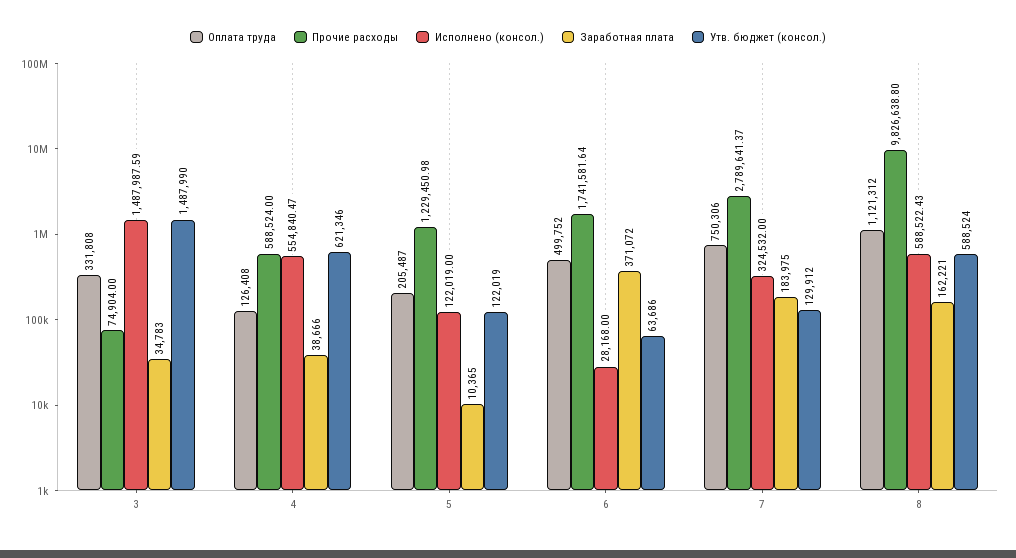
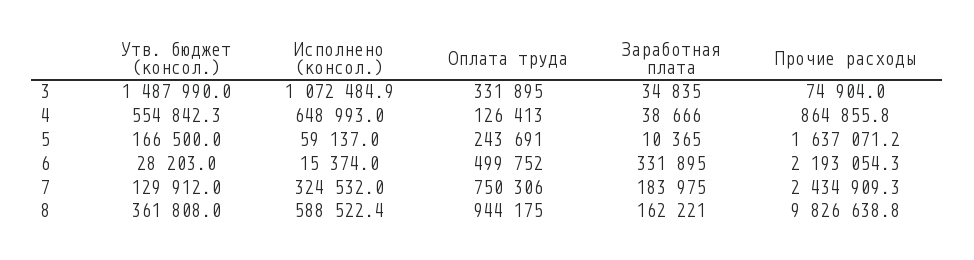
Оплата труда, 3: 331808 -> 331895
Исполнено (консол.), 3: 1487987.59 -> 1072484.9
Заработная плата, 3: 34783 -> 34835
Оплата труда, 4: 126408 -> 126413
Прочие расходы, 4: 588524 -> 864855.8
Исполнено (консол.), 4: 554840.47 -> 648993
Утв. бюджет (консол.), 4: 621346 -> 554842.3
Оплата труда, 5: 205487 -> 243691
Прочие расходы, 5: 1229450.98 -> 1637071.2
Исполнено (консол.), 5: 122019 -> 59137
Утв. бюджет (консол.), 5: 122019 -> 166500
Прочие расходы, 6: 1741581.64 -> 2193054.3
Исполнено (консол.), 6: 28168 -> 15374
Заработная плата, 6: 371072 -> 331895
Утв. бюджет (консол.), 6: 63686 -> 28203
Прочие расходы, 7: 2789641.37 -> 2434909.3
Оплата труда, 8: 1121312 -> 944175
Утв. бюджет (консол.), 8: 588524 -> 361808

